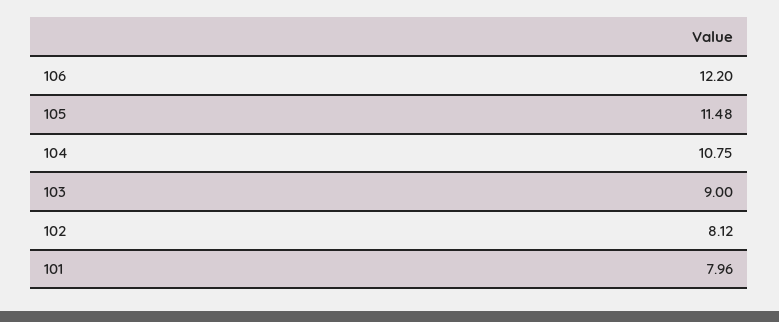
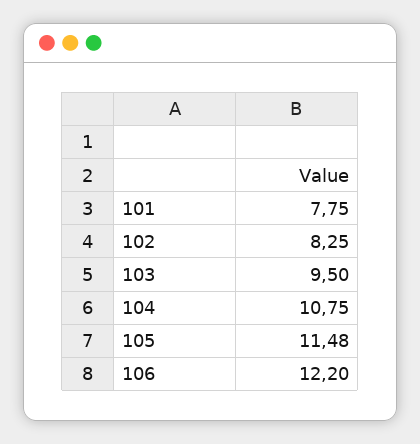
103: 9 -> 9.5
102: 8.12 -> 8.25
101: 7.96 -> 7.75

